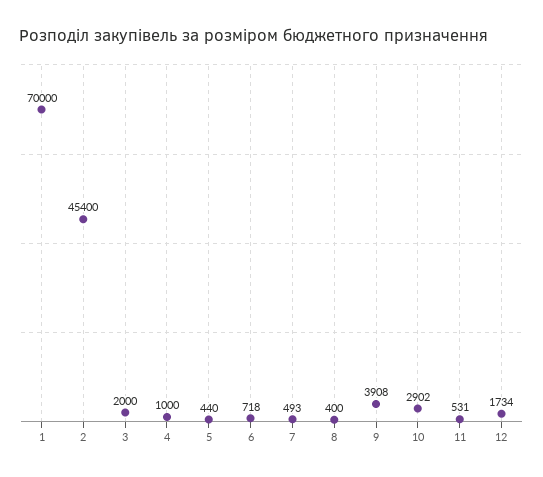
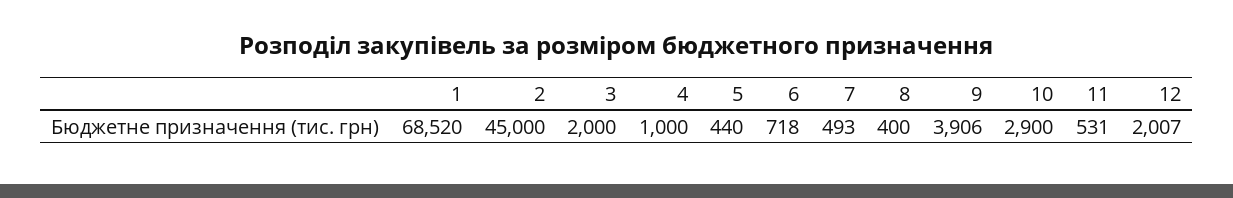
1: 70000 -> 68520
2: 45400 -> 45000
9: 3908 -> 3906
10: 2902 -> 2900
12: 1734 -> 2007

